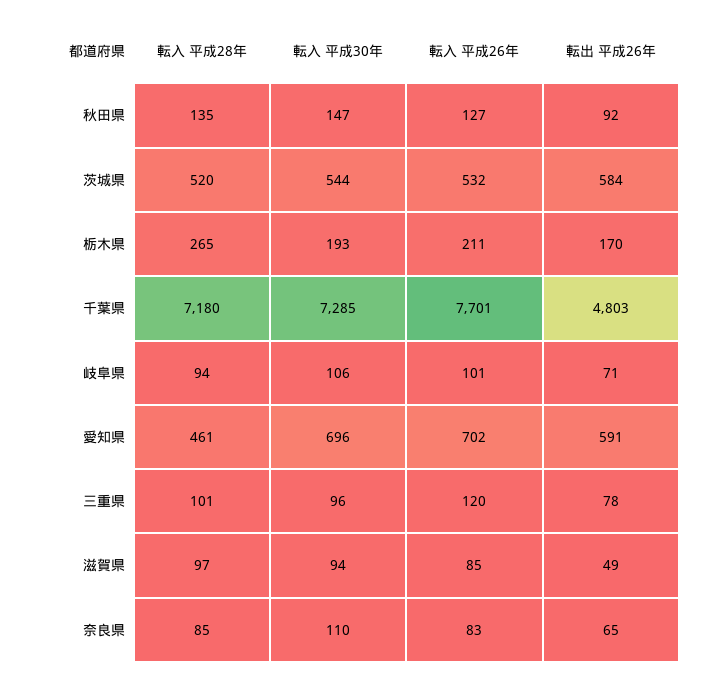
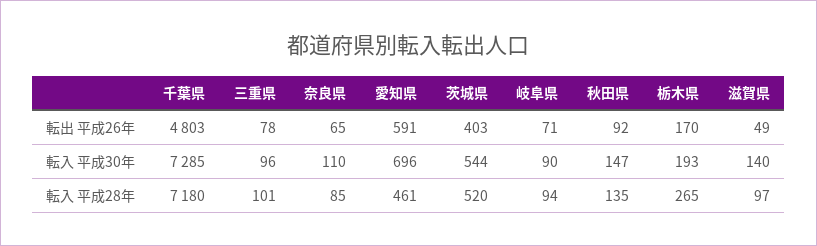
転入 平成26年, 秋田県: 127 -> none
転入 平成26年, 茨城県: 532 -> none
転出 平成26年, 茨城県: 584 -> 403
転入 平成26年, 栃木県: 211 -> none
転入 平成26年, 千葉県: 7701 -> none
転入 平成30年, 岐阜県: 106 -> 90
転入 平成26年, 岐阜県: 101 -> none
転入 平成26年, 愛知県: 702 -> none
転入 平成26年, 三重県: 120 -> none
転入 平成30年, 滋賀県: 94 -> 140
転入 平成26年, 滋賀県: 85 -> none
転入 平成26年, 奈良県: 83 -> none

